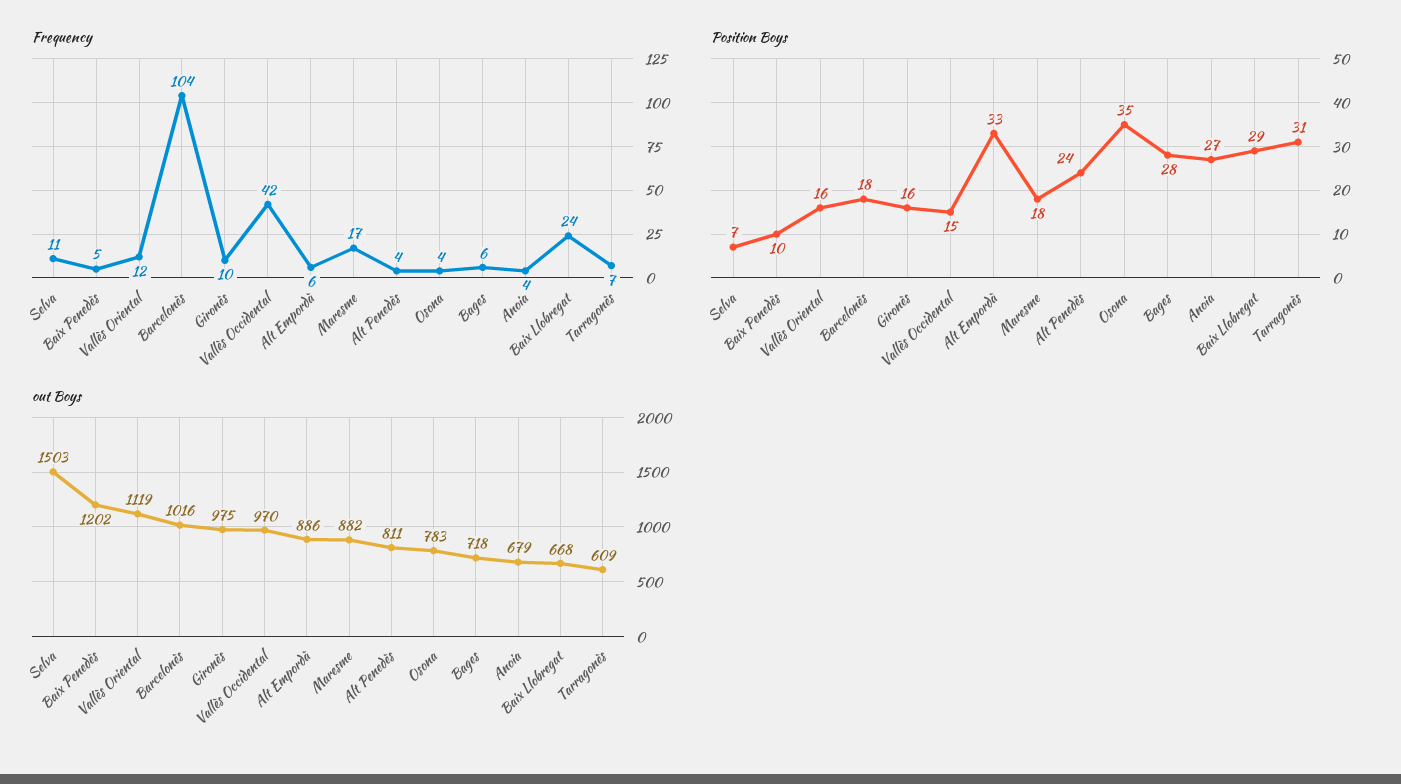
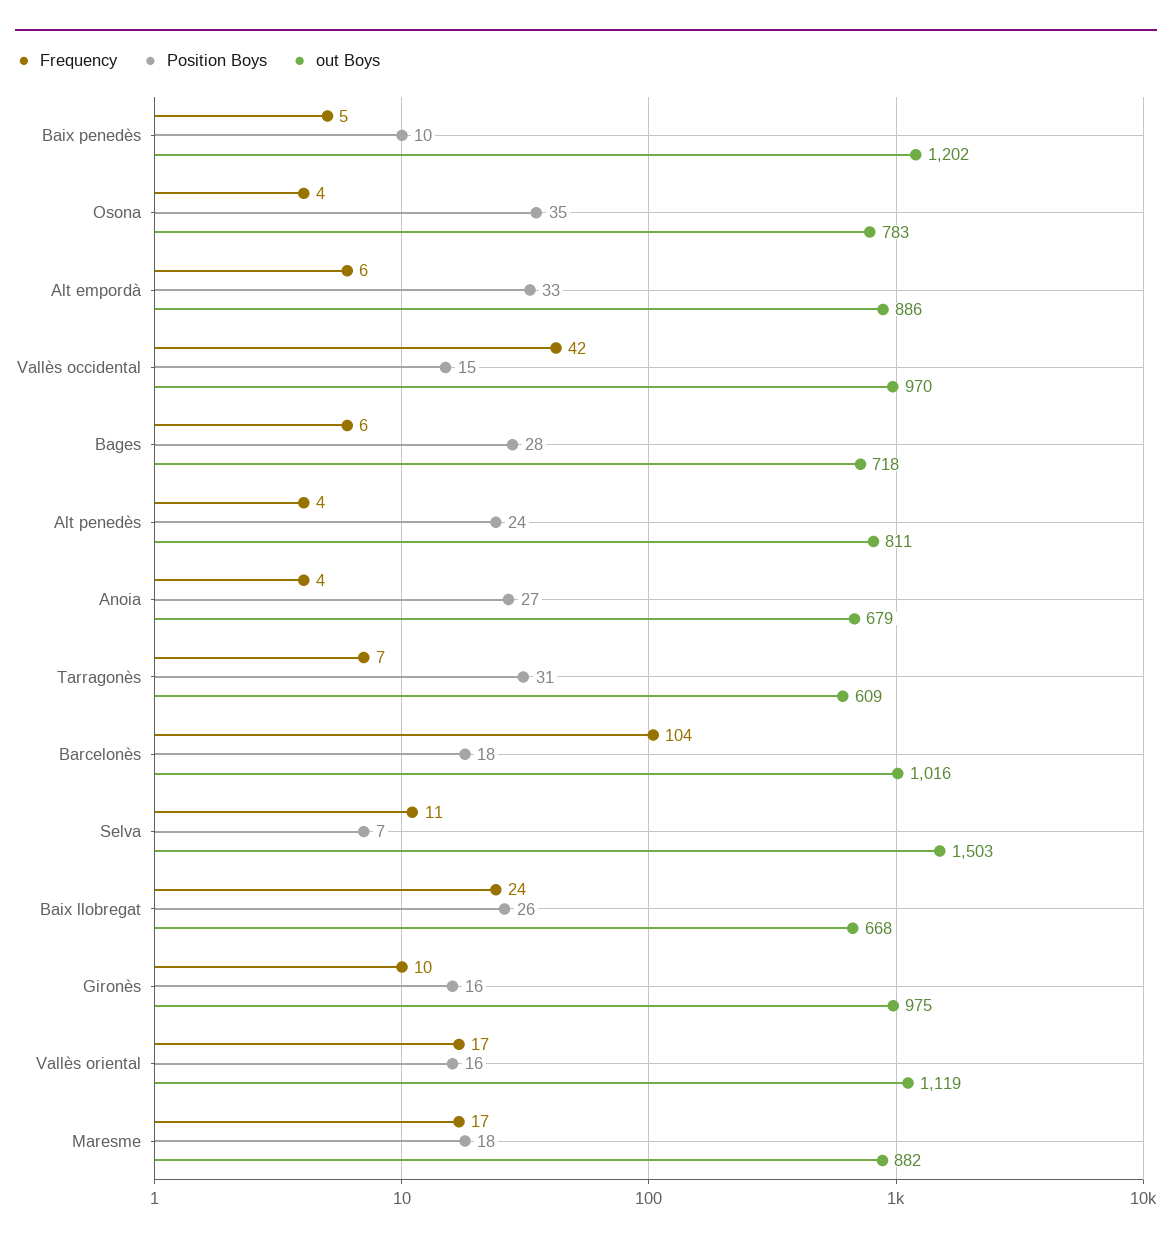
Frequency, Vallès Oriental: 12 -> 17
Position Boys, Baix Llobregat: 29 -> 26

